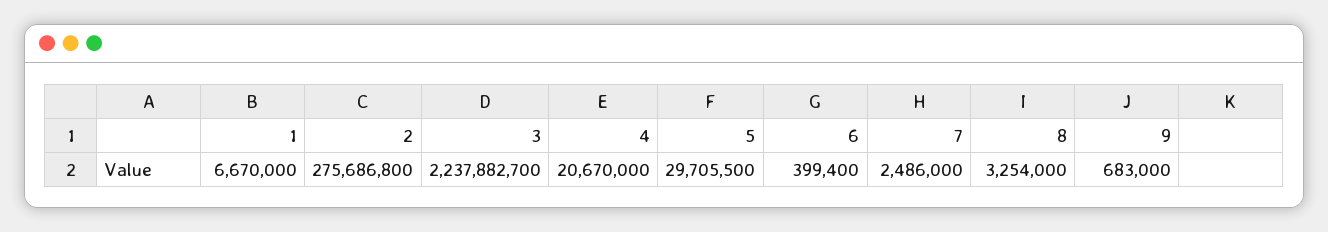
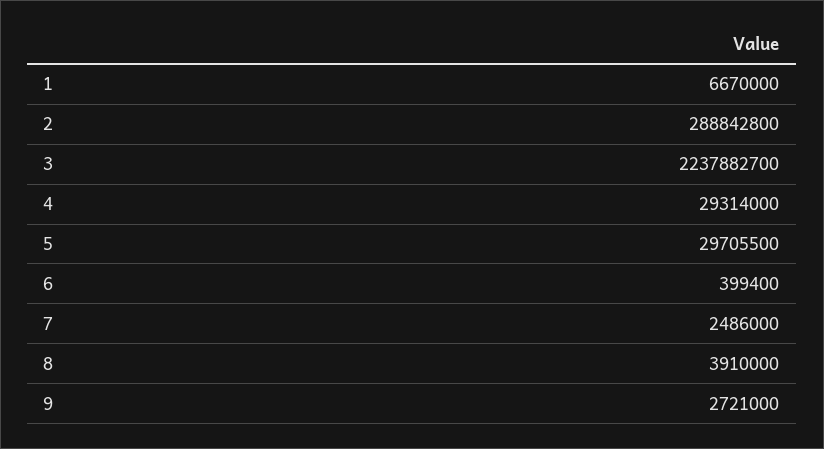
2: 275686800 -> 288842800
4: 20670000 -> 29314000
8: 3254000 -> 3910000
9: 683000 -> 2721000

